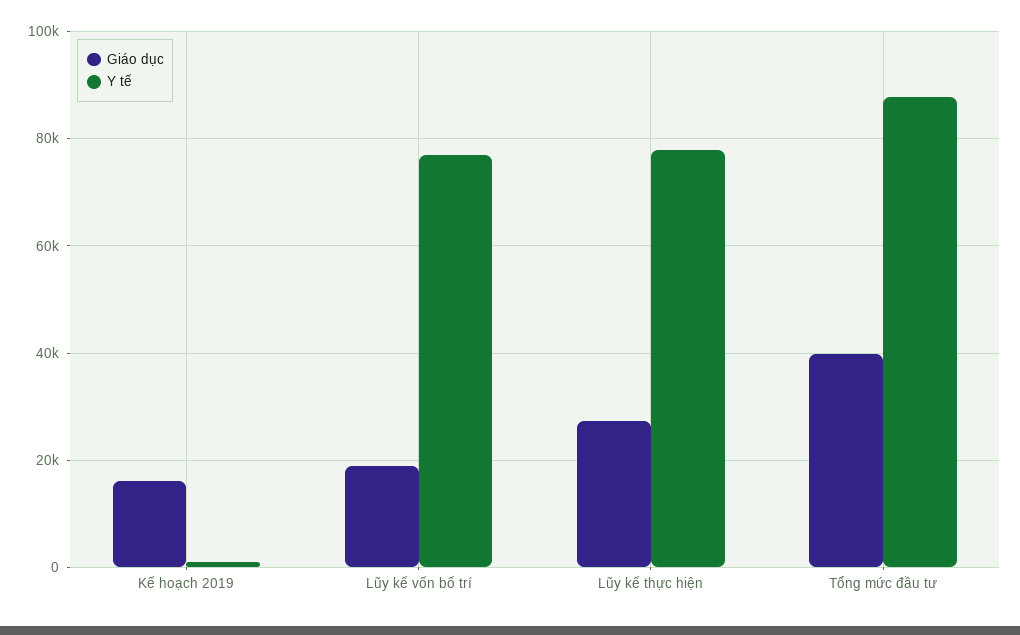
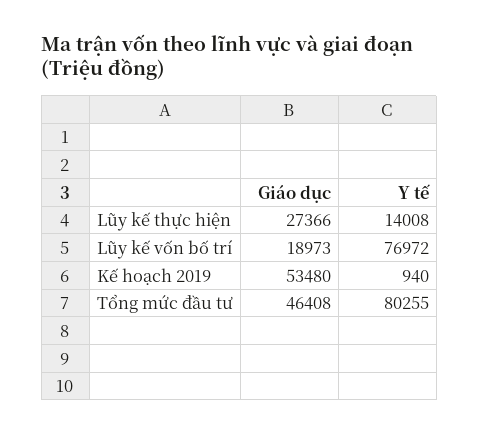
Giáo dục, Kế hoạch 2019: 16000 -> 53480
Y tế, Lũy kế thực hiện: 78000 -> 14008
Giáo dục, Tổng mức đầu tư: 40000 -> 46408
Y tế, Tổng mức đầu tư: 88000 -> 80255

